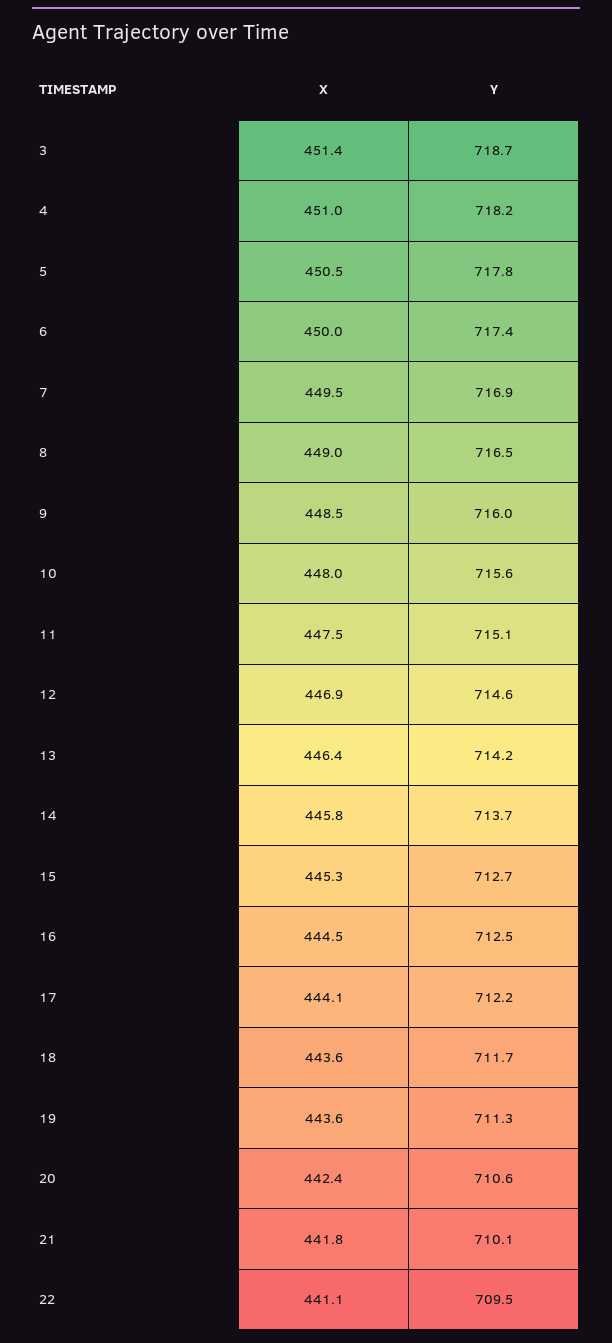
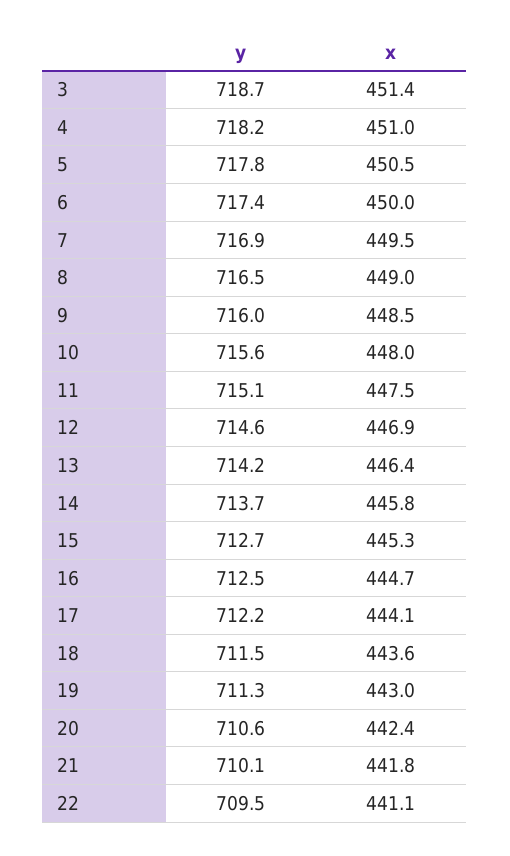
X, 16: 444.5 -> 444.7
Y, 18: 711.7 -> 711.5
X, 19: 443.6 -> 443

